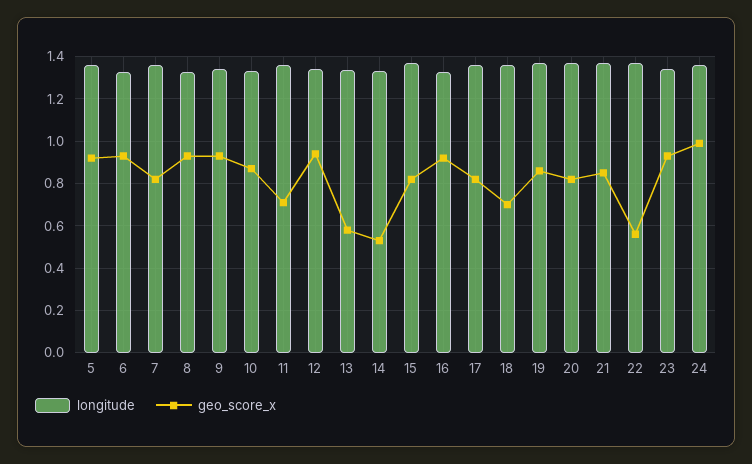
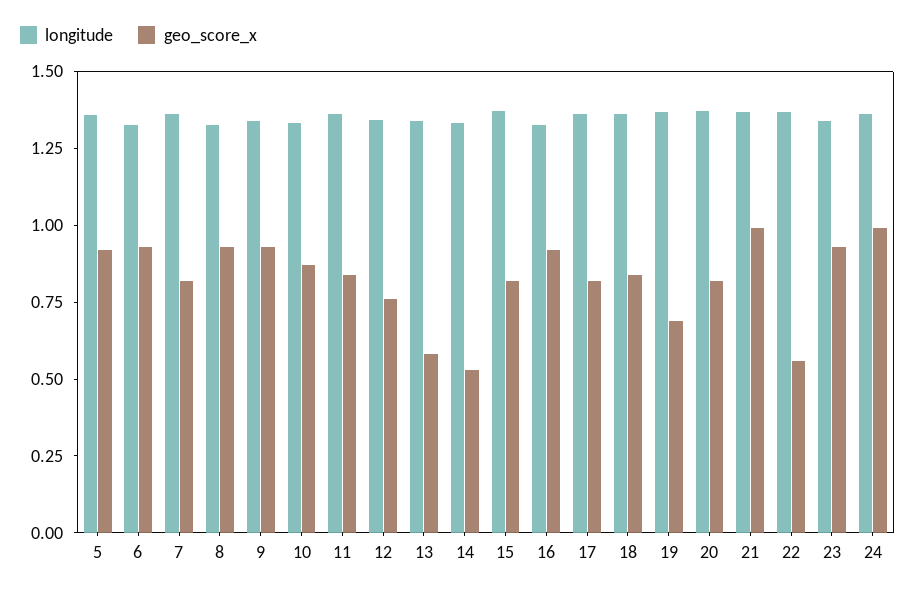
geo_score_x, 11: 0.7 -> 0.85
geo_score_x, 12: 0.95 -> 0.75
geo_score_x, 18: 0.7 -> 0.85
geo_score_x, 19: 0.85 -> 0.7
geo_score_x, 21: 0.85 -> 1

